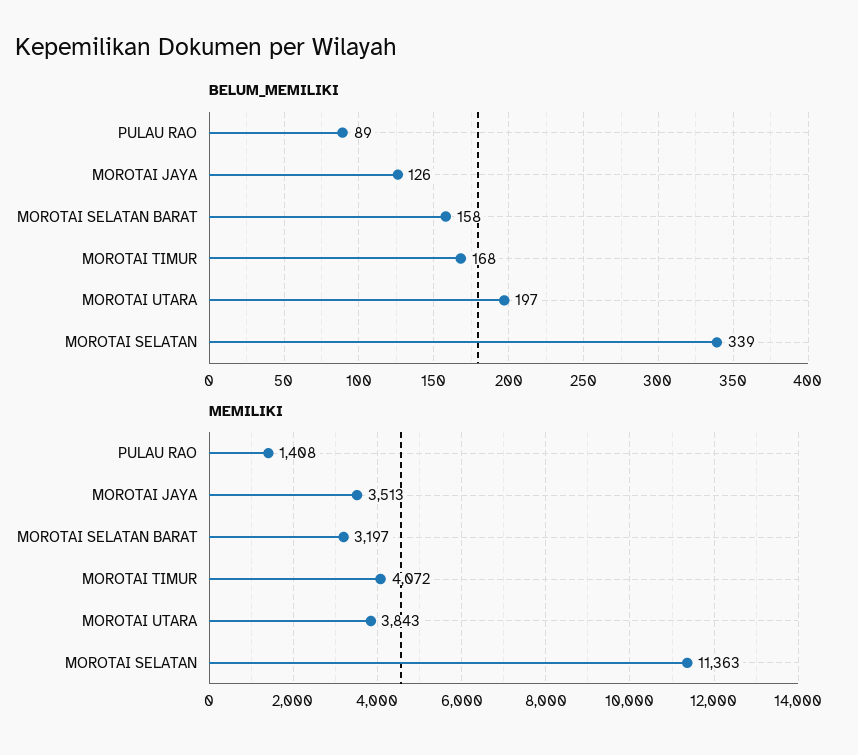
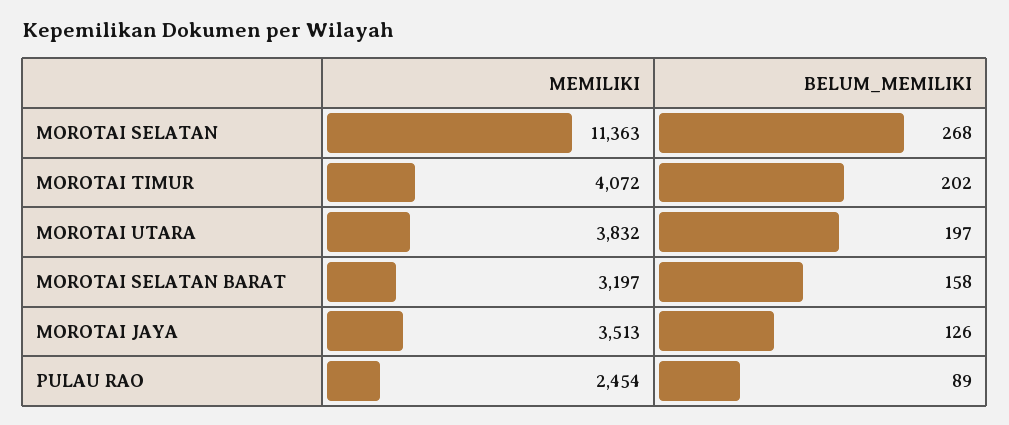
BELUM_MEMILIKI, MOROTAI TIMUR: 168 -> 202
BELUM_MEMILIKI, MOROTAI SELATAN: 339 -> 268
MEMILIKI, PULAU RAO: 1408 -> 2454
MEMILIKI, MOROTAI UTARA: 3843 -> 3832

